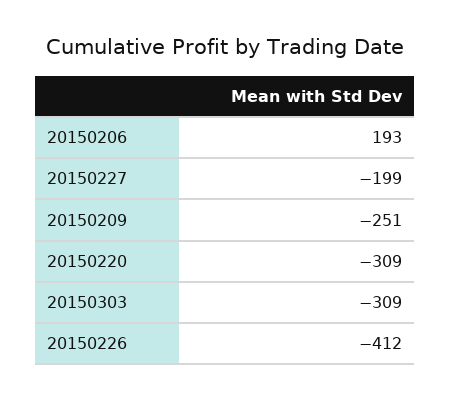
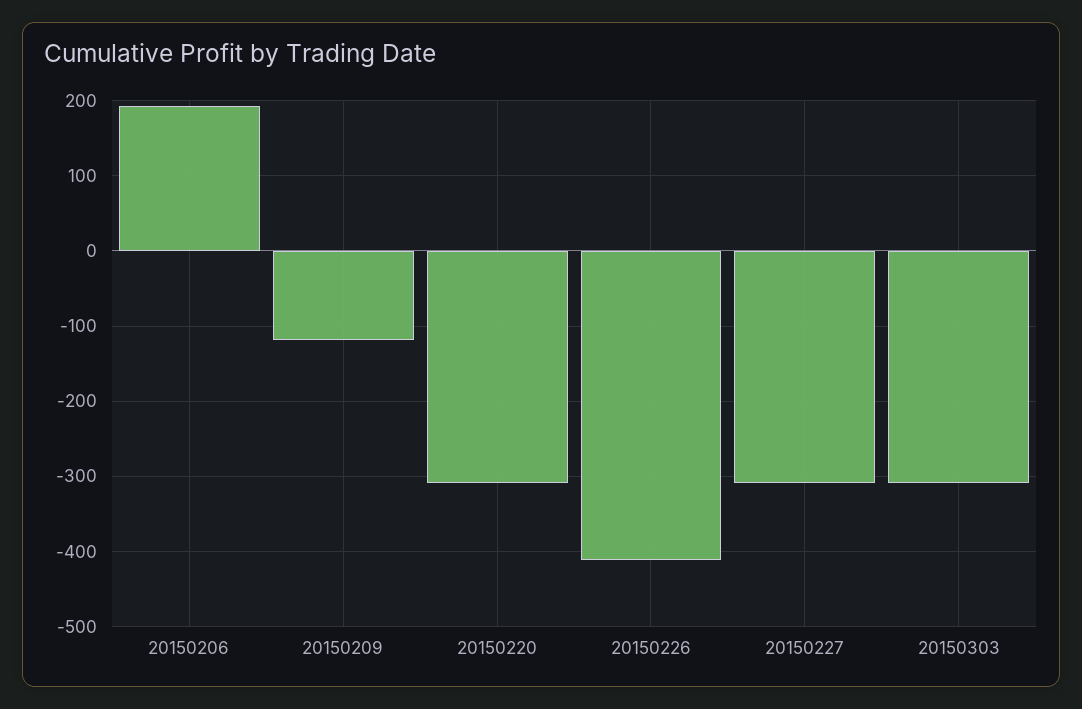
20150227: -199 -> -310
20150209: -251 -> -120

